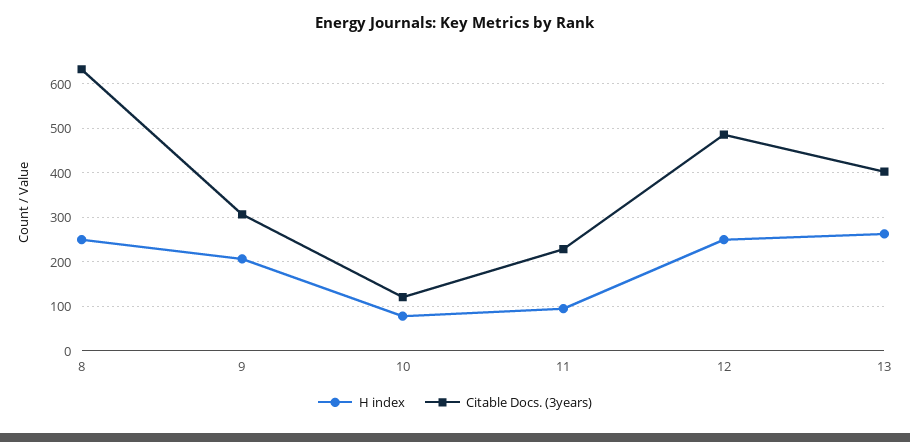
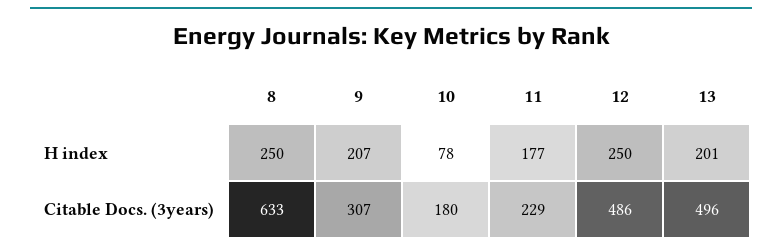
Citable Docs. (3years), 10: 120 -> 180
H index, 11: 100 -> 177
H index, 13: 260 -> 201
Citable Docs. (3years), 13: 400 -> 496

